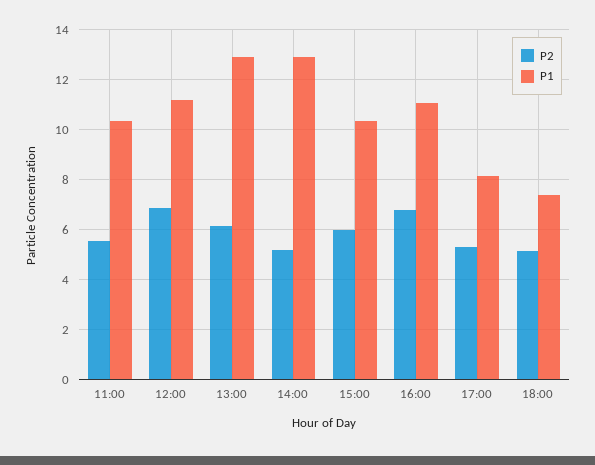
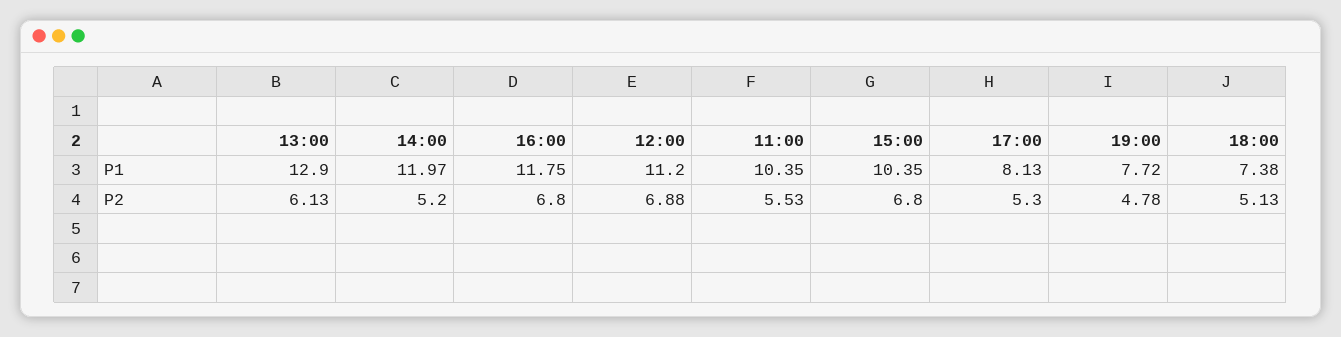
P1, 14:00: 13 -> 11.97
P2, 15:00: 6 -> 6.8
P1, 16:00: 11 -> 11.75
P1, 19:00: none -> 7.72
P2, 19:00: none -> 4.78

